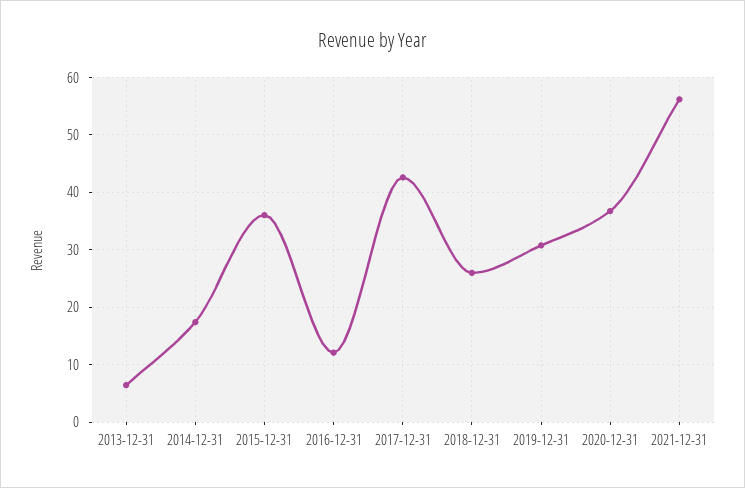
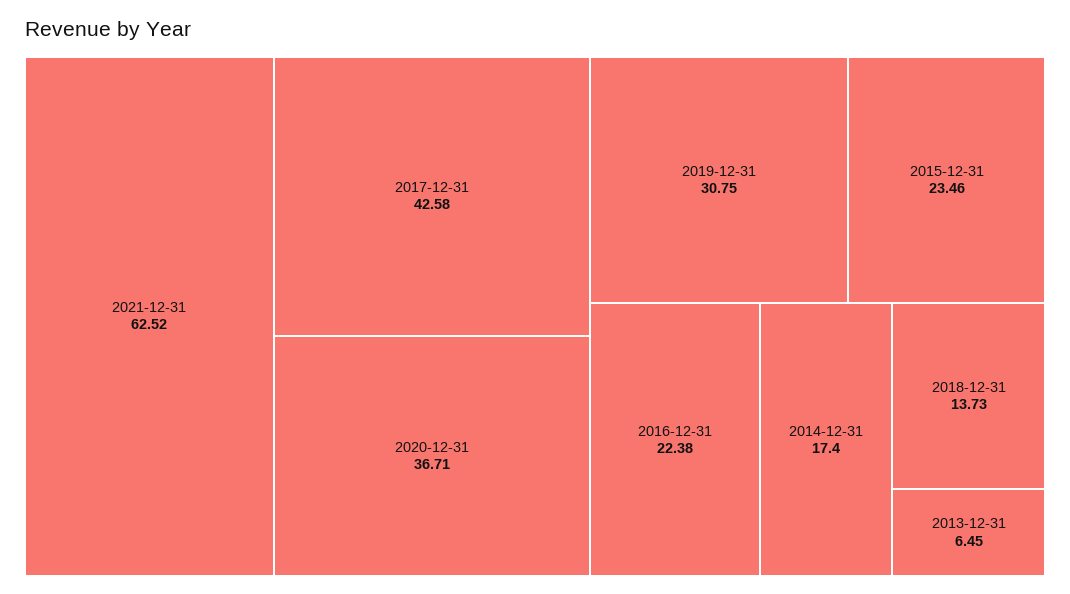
2015-12-31: 36 -> 23.46
2016-12-31: 12 -> 22.38
2018-12-31: 26 -> 13.73
2021-12-31: 56 -> 62.52

